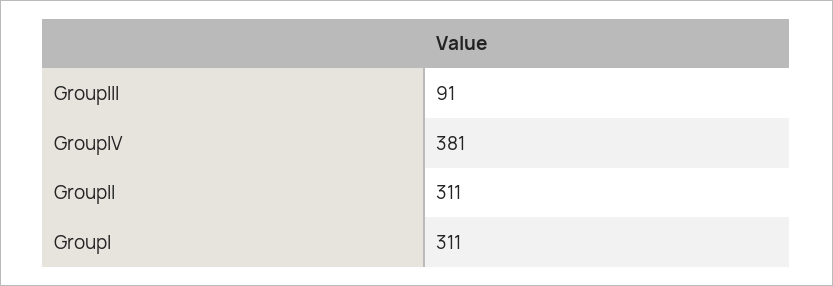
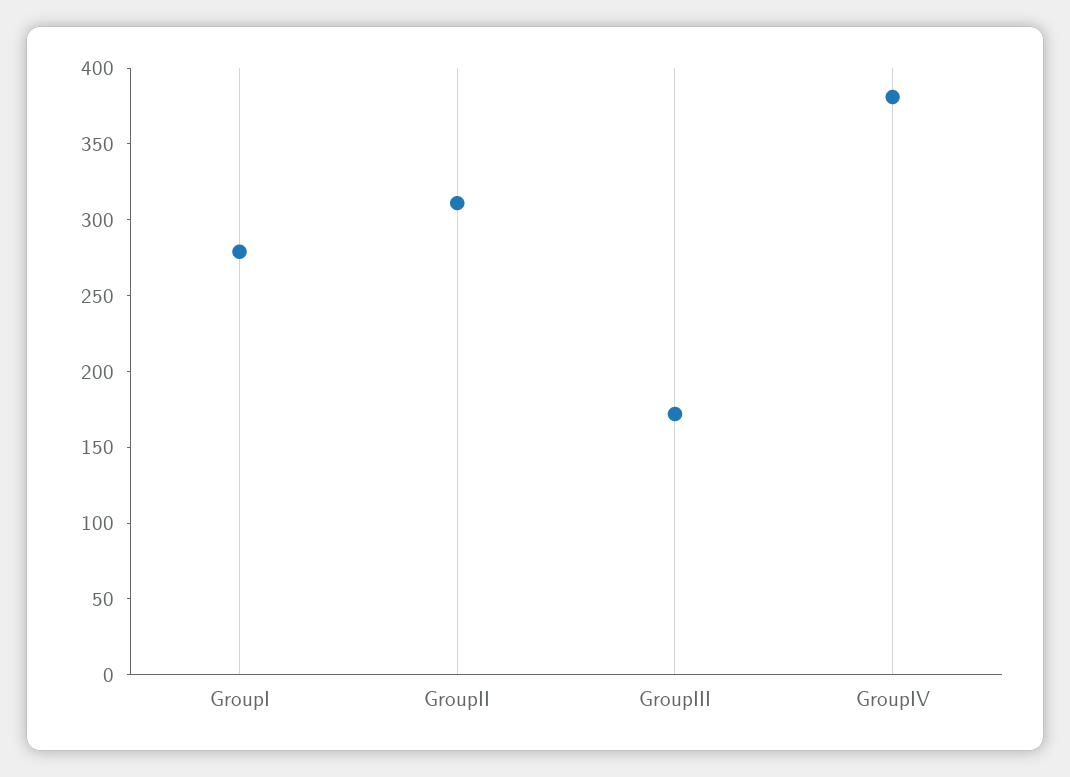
GroupIII: 91 -> 170
GroupI: 311 -> 280

